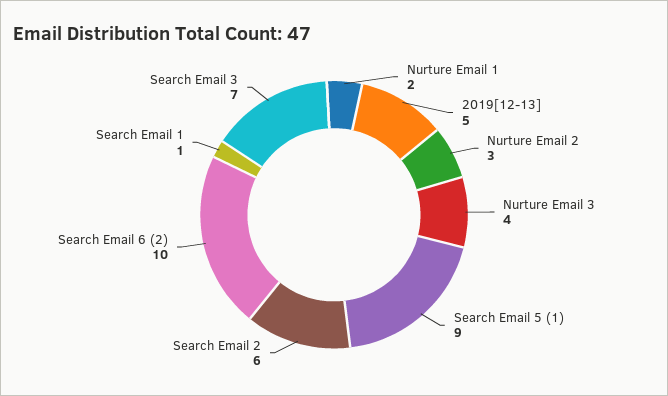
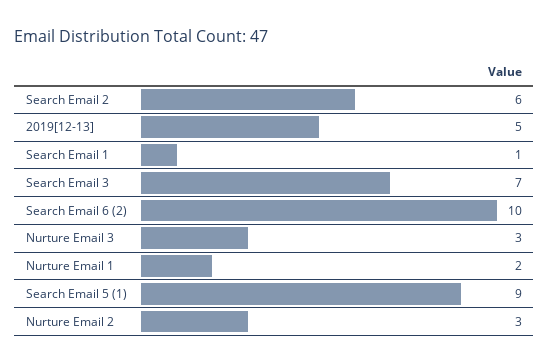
Nurture Email 3: 4 -> 3

